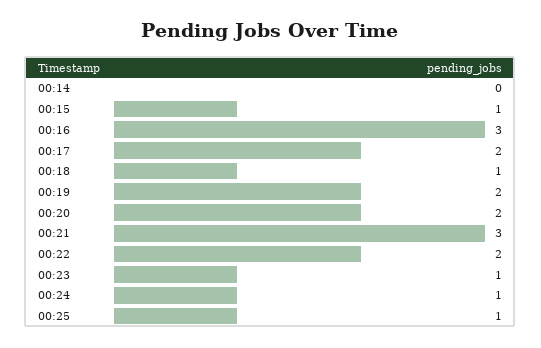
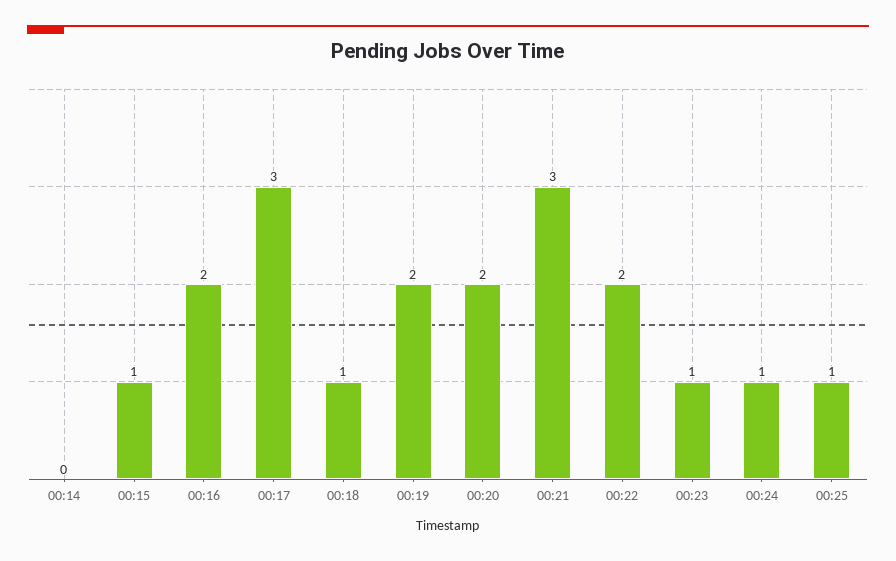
00:16: 3 -> 2
00:17: 2 -> 3

